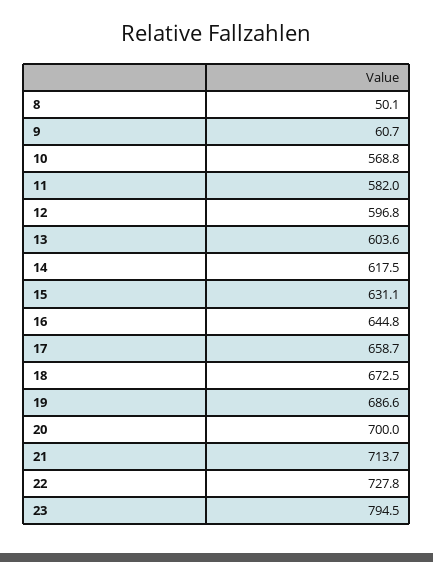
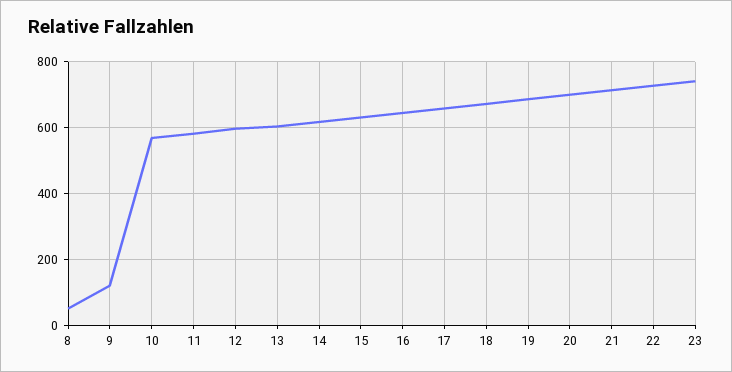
9: 60.7 -> 120
23: 794.5 -> 740

